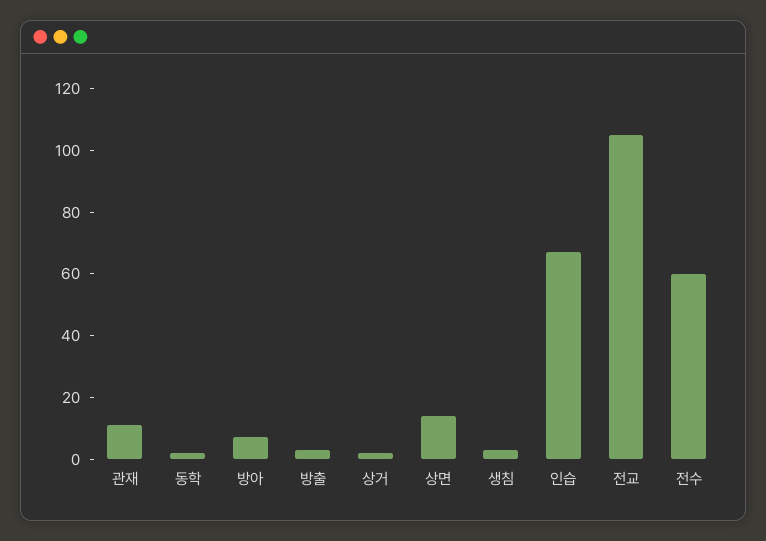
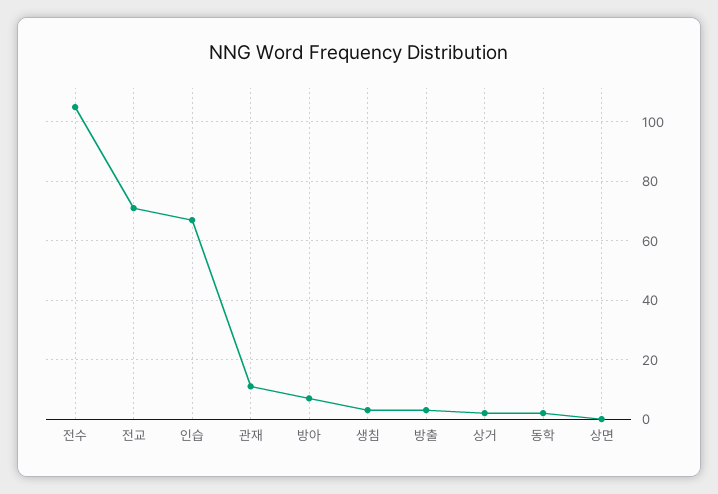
상면: 15 -> 0
전교: 105 -> 70
전수: 60 -> 105

